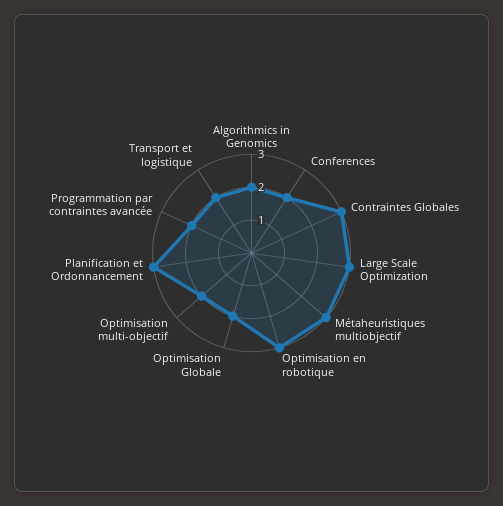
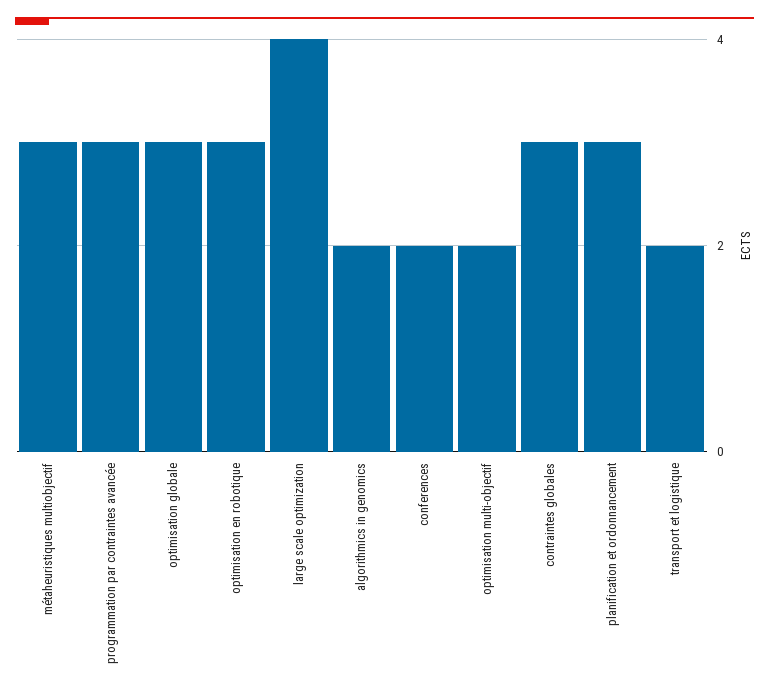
Large Scale Optimization: 3 -> 4
Optimisation Globale: 2 -> 3
Programmation par contraintes avancée: 2 -> 3

